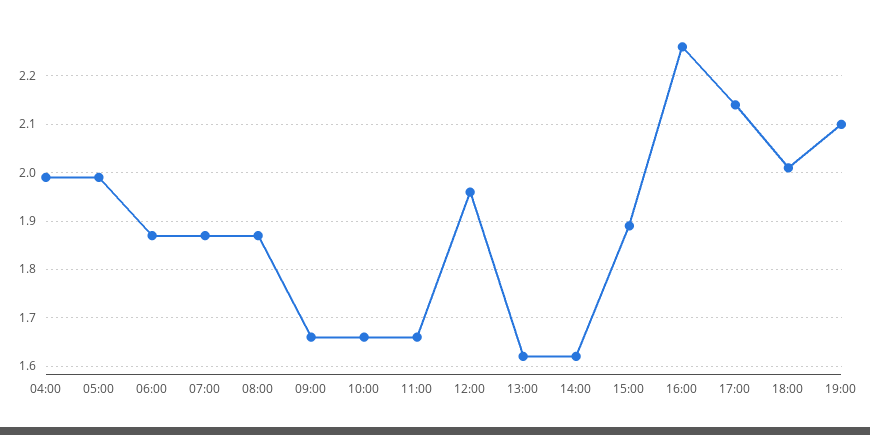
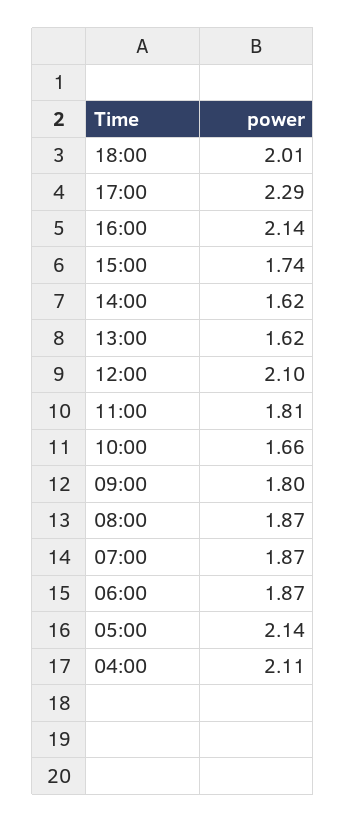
04:00: 2 -> 2.11
05:00: 2 -> 2.14
09:00: 1.65 -> 1.8
11:00: 1.65 -> 1.81
12:00: 1.95 -> 2.1
15:00: 1.9 -> 1.74
16:00: 2.25 -> 2.14
17:00: 2.15 -> 2.29
19:00: 2.1 -> none

